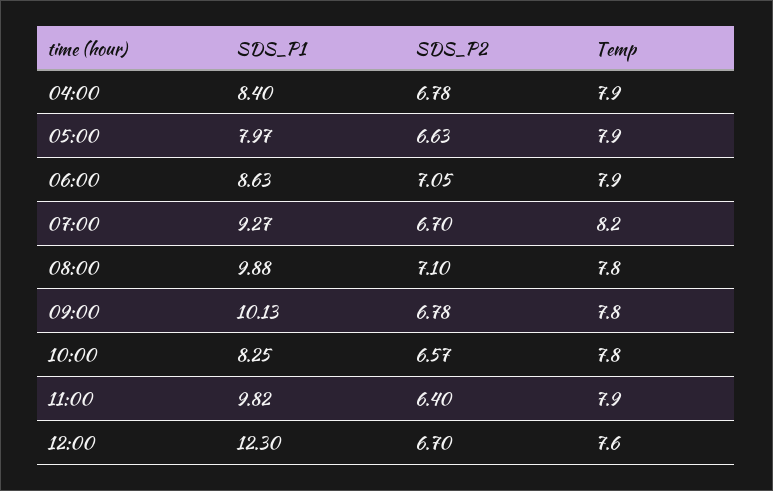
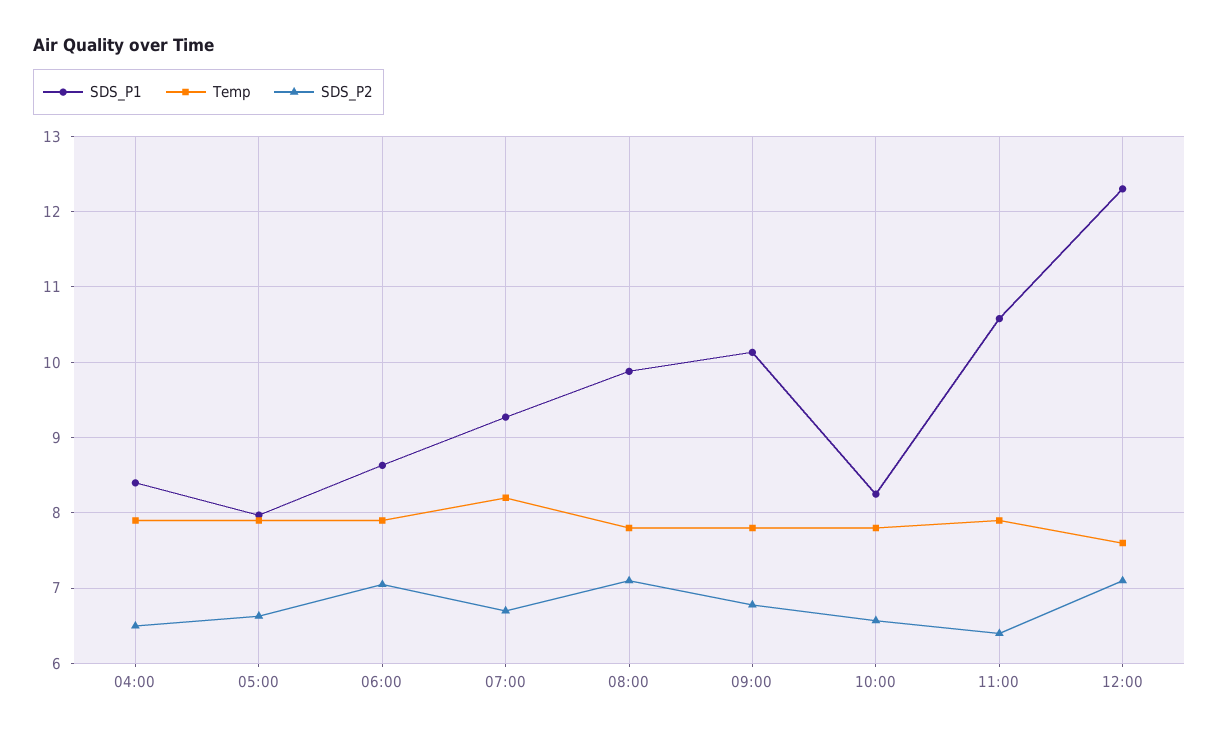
SDS_P2, 04:00: 6.78 -> 6.5
SDS_P1, 11:00: 9.82 -> 10.6
SDS_P2, 12:00: 6.7 -> 7.1

